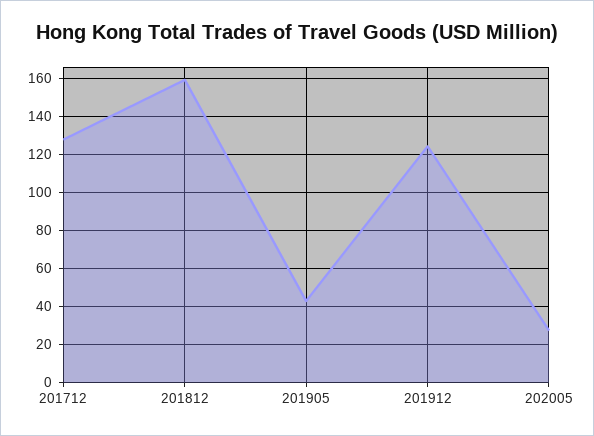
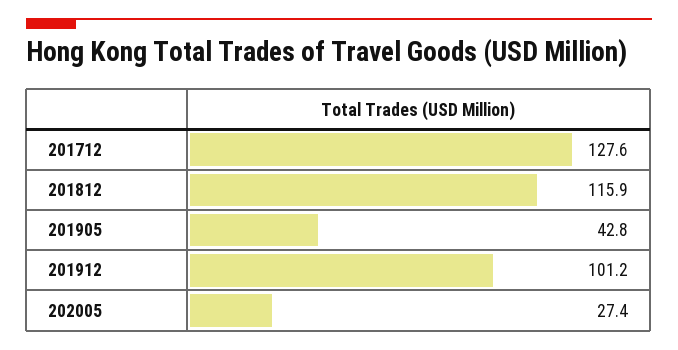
201812: 160 -> 115.9
201912: 125 -> 101.2

